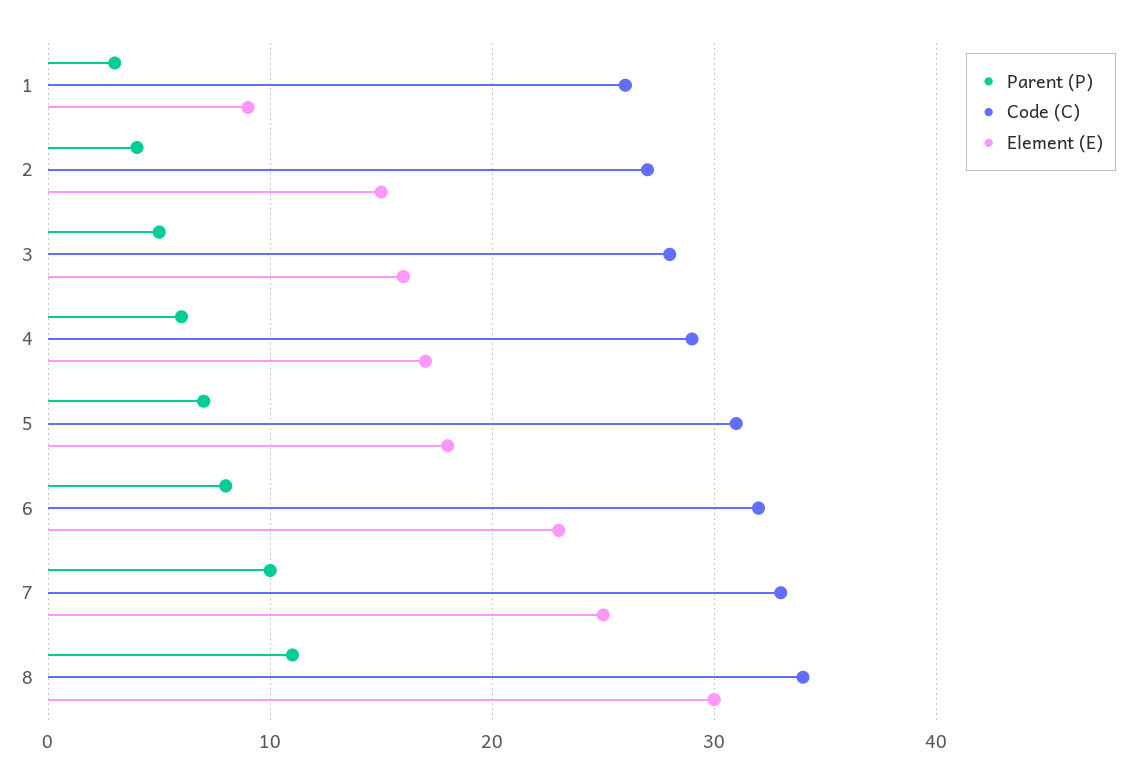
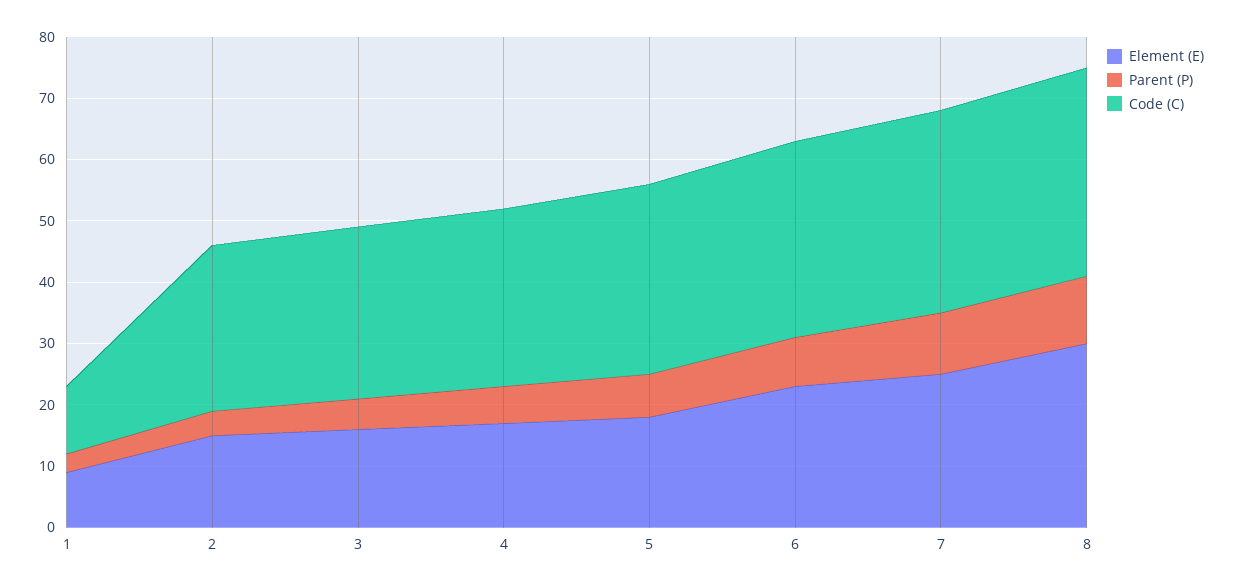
Code (C), 1: 26 -> 10

